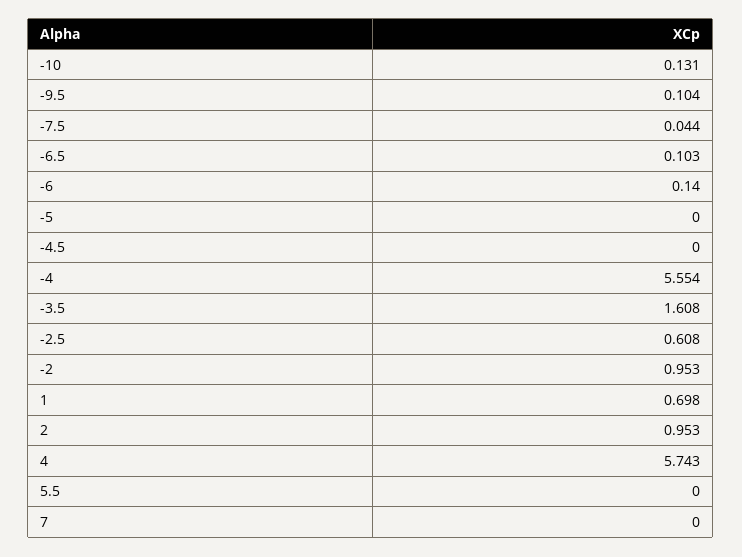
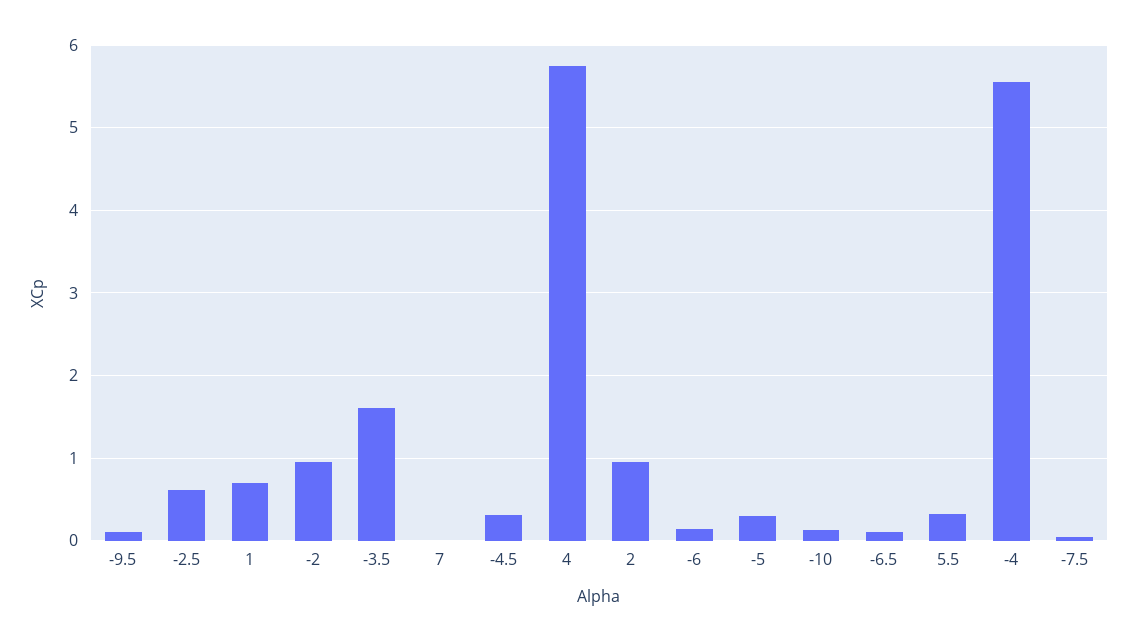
-5: 0 -> 0.3
-4.5: 0 -> 0.3
5.5: 0 -> 0.3

